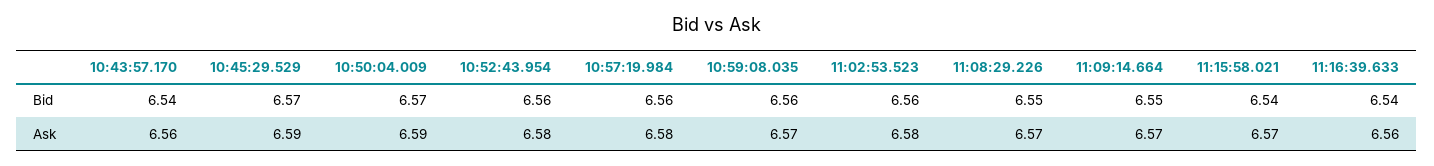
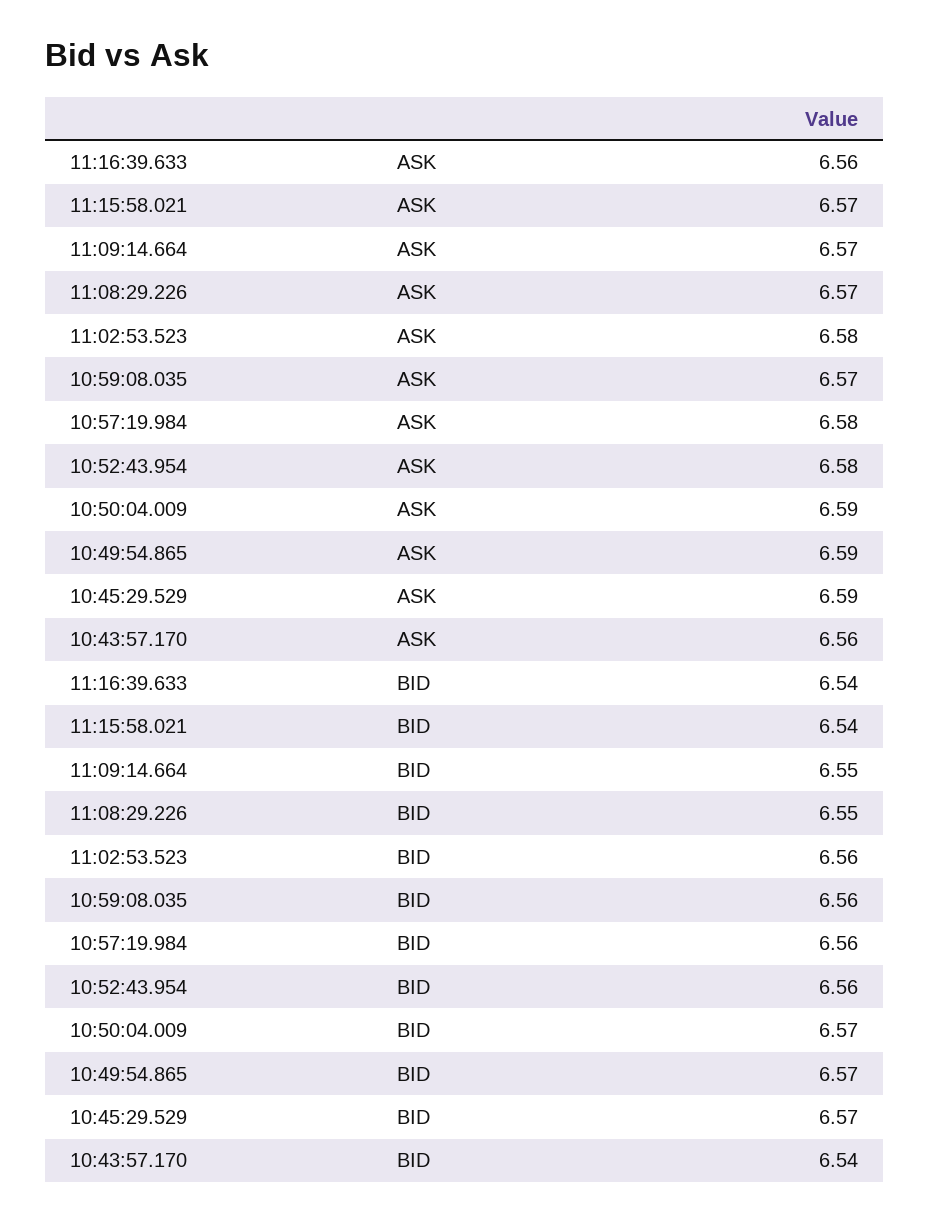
10:49:54.865, Ask: none -> 6.59
10:49:54.865, Bid: none -> 6.57

